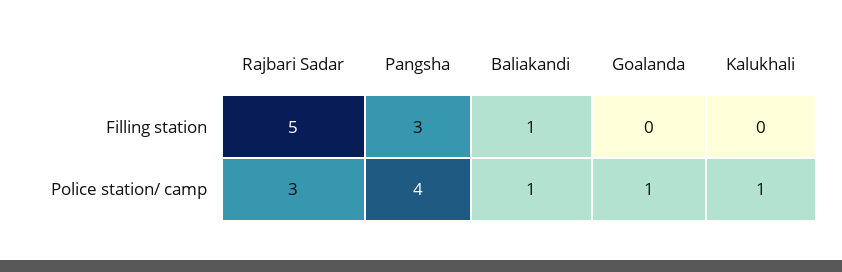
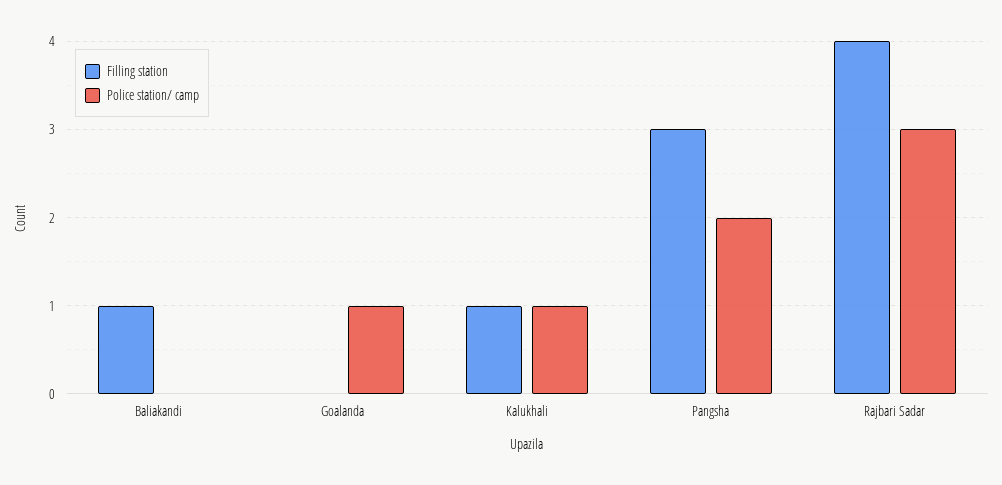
Filling station, Rajbari Sadar: 5 -> 4
Filling station, Kalukhali: 0 -> 1
Police station/ camp, Pangsha: 4 -> 2
Police station/ camp, Baliakandi: 1 -> 0

